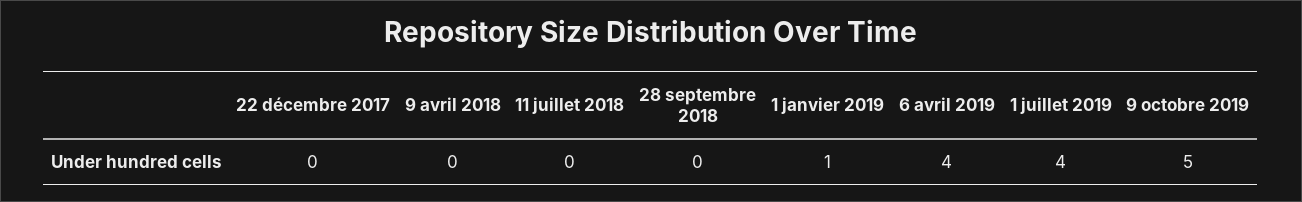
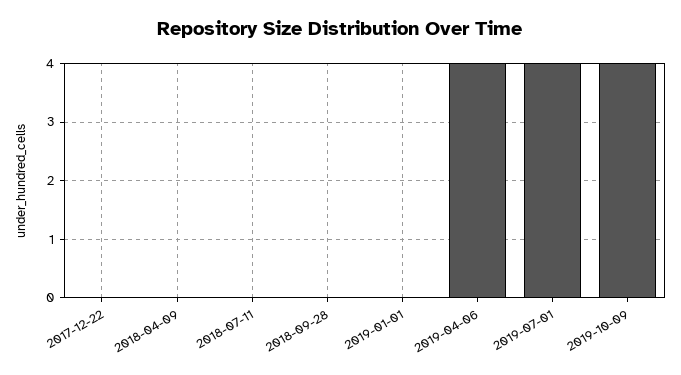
1 janvier 2019: 1 -> 0
9 octobre 2019: 5 -> 4

